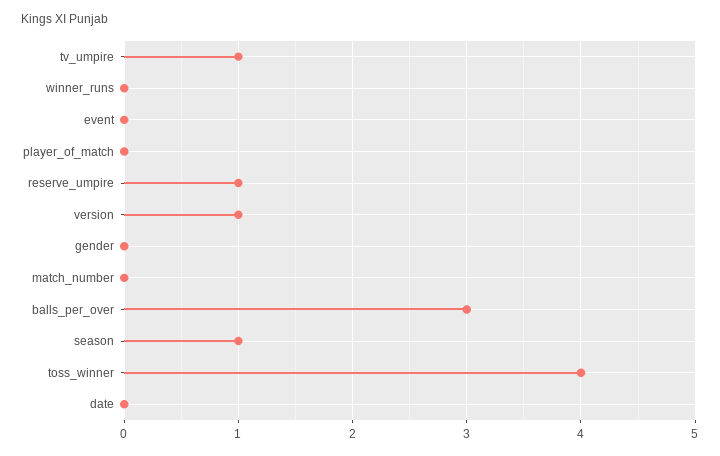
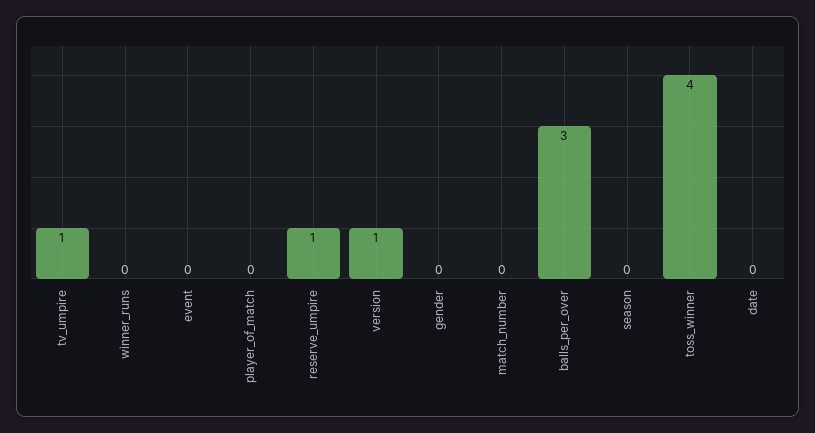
season: 1 -> 0

